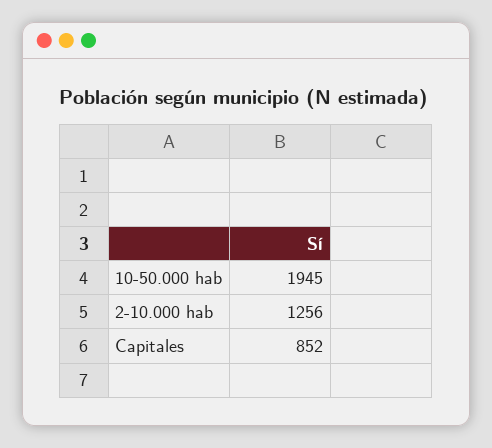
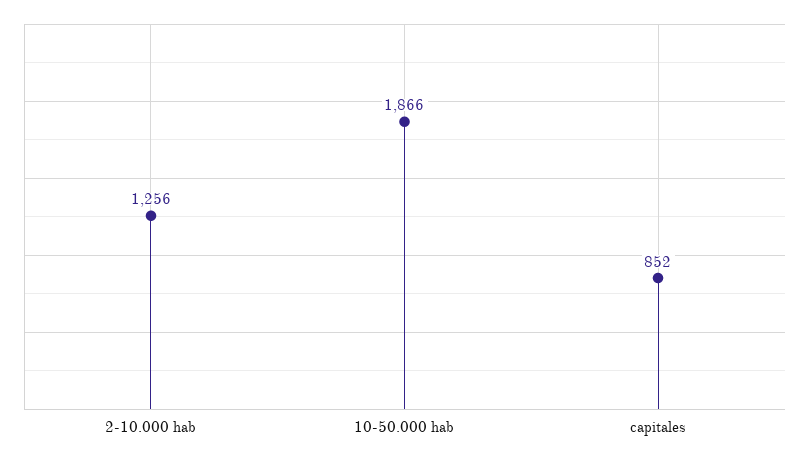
10-50.000 hab: 1945 -> 1866

